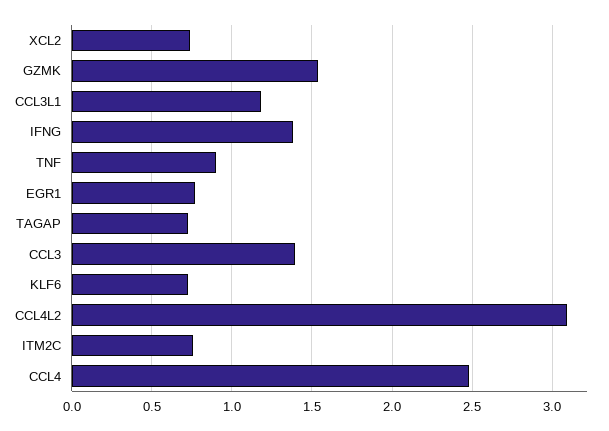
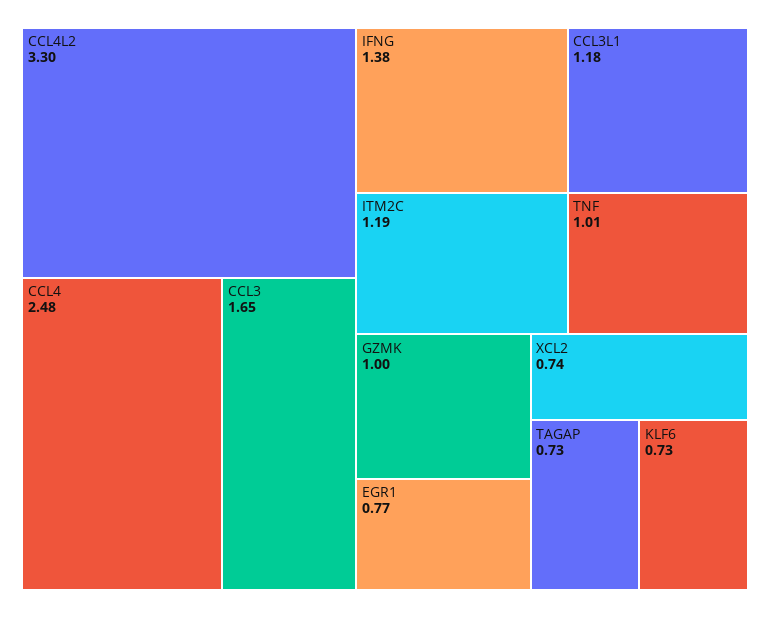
GZMK: 1.55 -> 1
TNF: 0.9 -> 1.01
CCL3: 1.4 -> 1.65
CCL4L2: 3.1 -> 3.3
ITM2C: 0.75 -> 1.19

